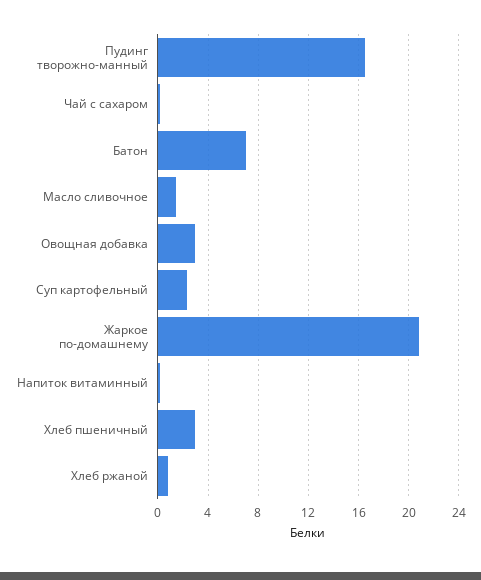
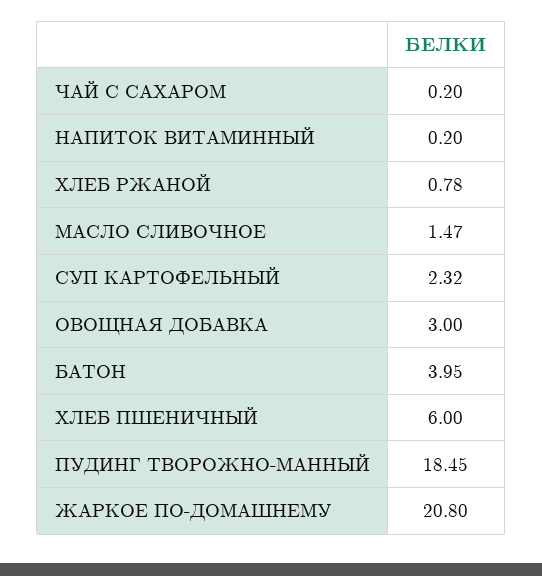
Пудинг творожно-манный: 16.5 -> 18.45
Батон: 7 -> 3.95
Хлеб пшеничный: 3 -> 6

